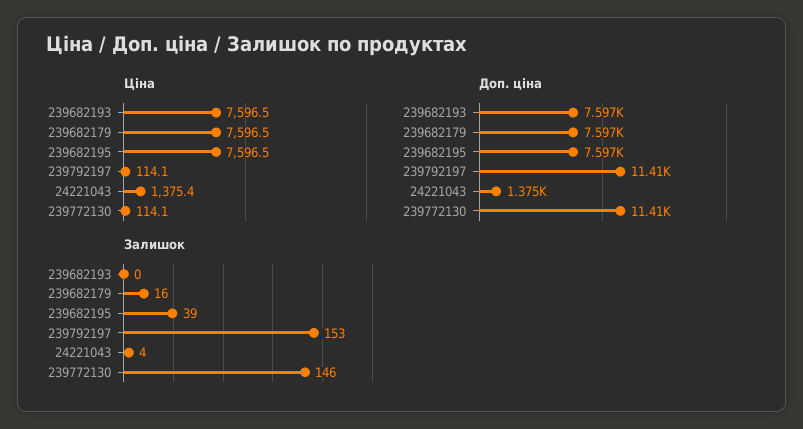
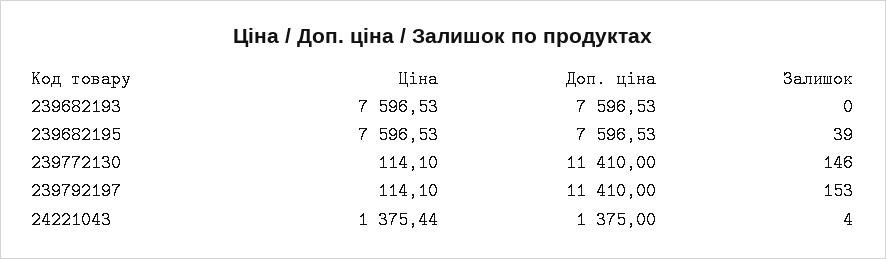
Ціна, 239682179: 7596.5 -> none
Доп. ціна, 239682179: 7597 -> none
Залишок, 239682179: 16 -> none

